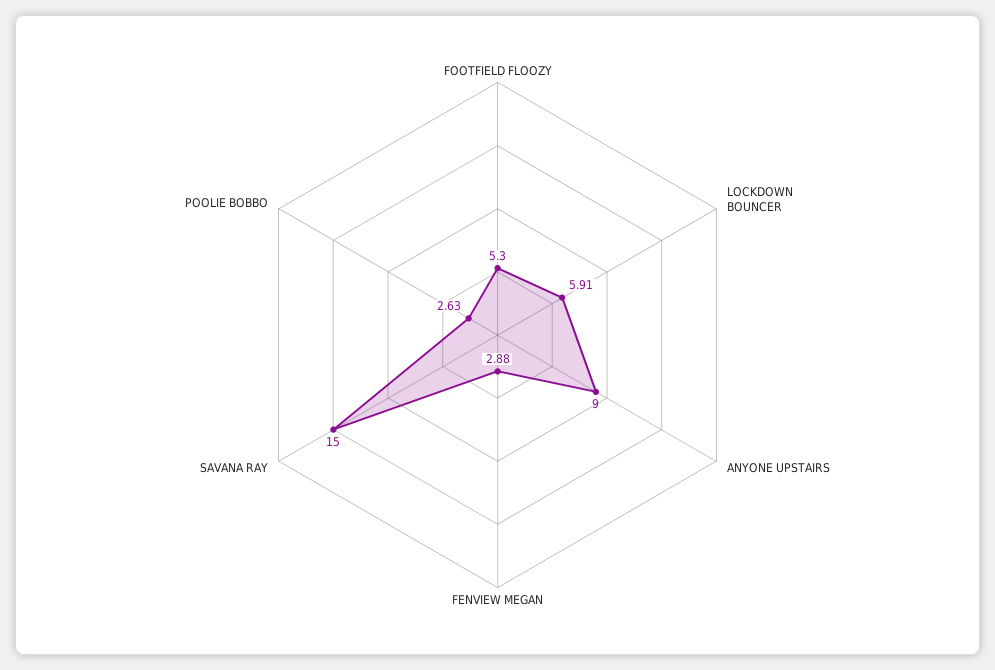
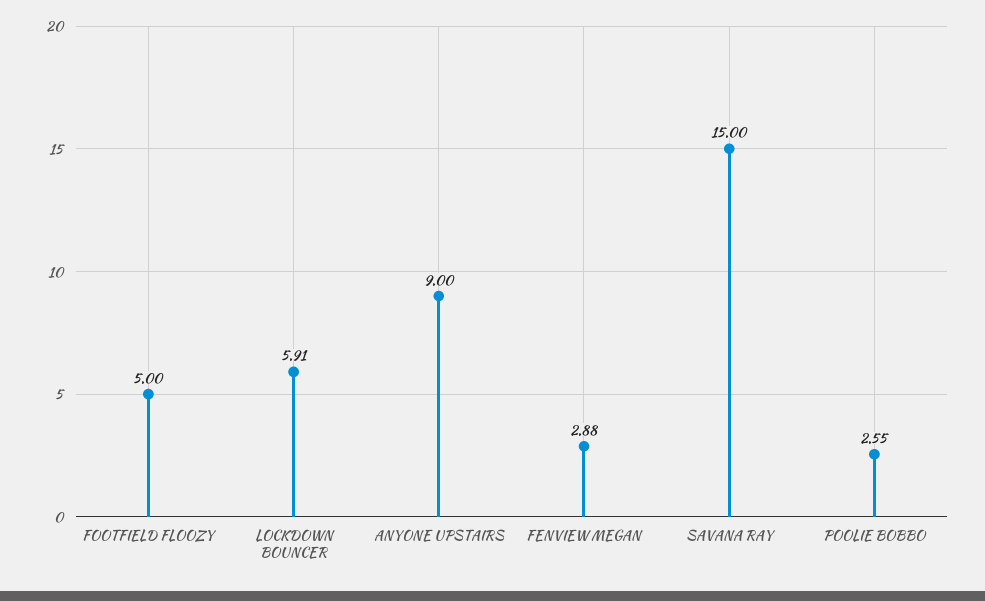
FOOTFIELD FLOOZY: 5.3 -> 5
POOLIE BOBBO: 2.63 -> 2.55

